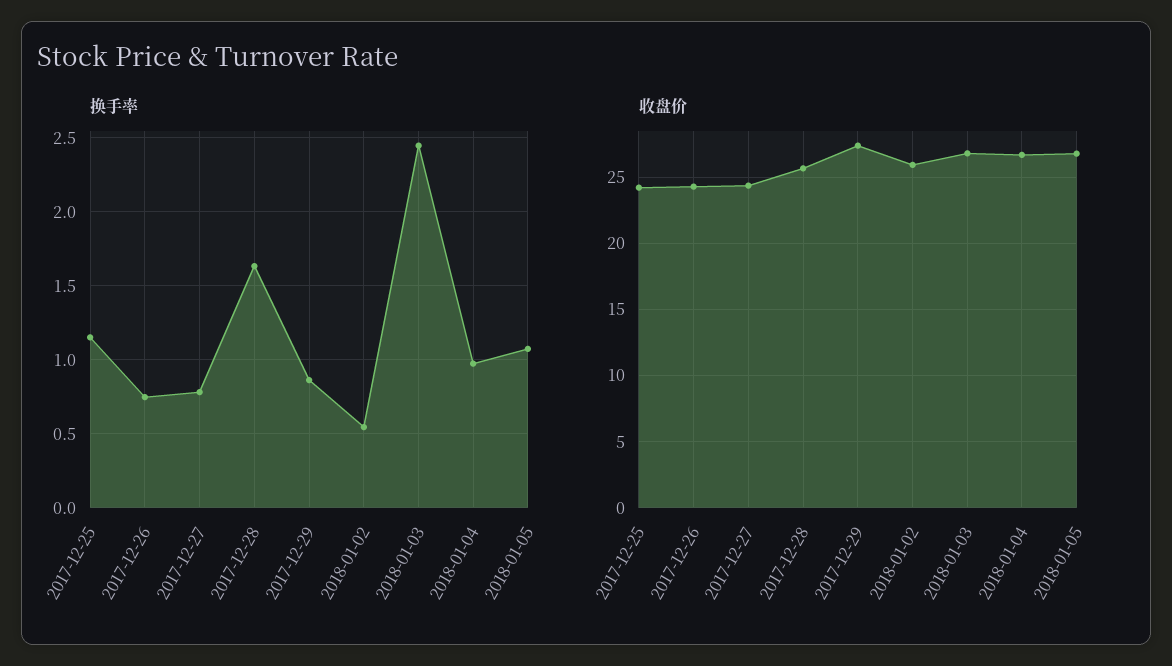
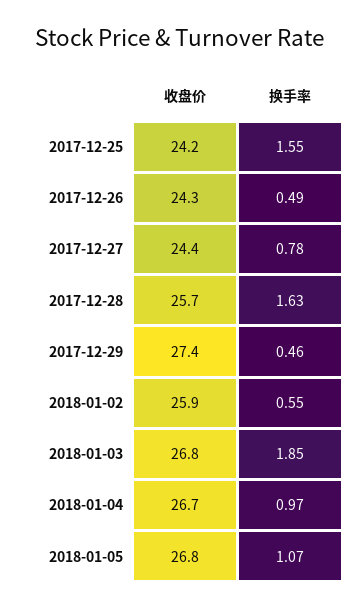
换手率, 2017-12-25: 1.15 -> 1.55
换手率, 2017-12-26: 0.75 -> 0.49
换手率, 2017-12-29: 0.85 -> 0.46
换手率, 2018-01-03: 2.45 -> 1.85

